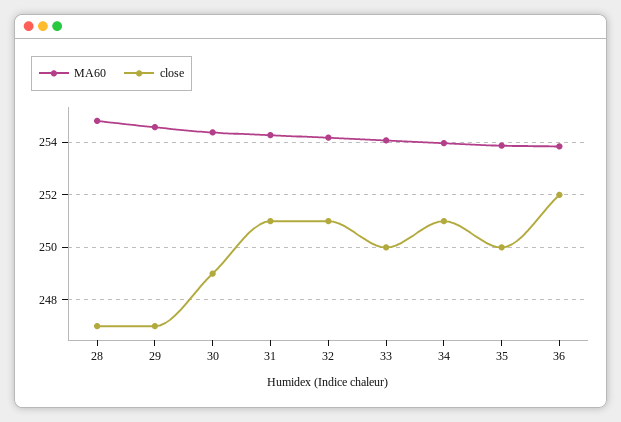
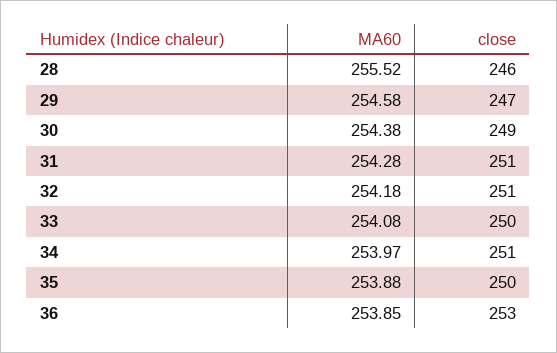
MA60, 28: 254.75 -> 255.52
close, 28: 247 -> 246
close, 36: 252 -> 253

